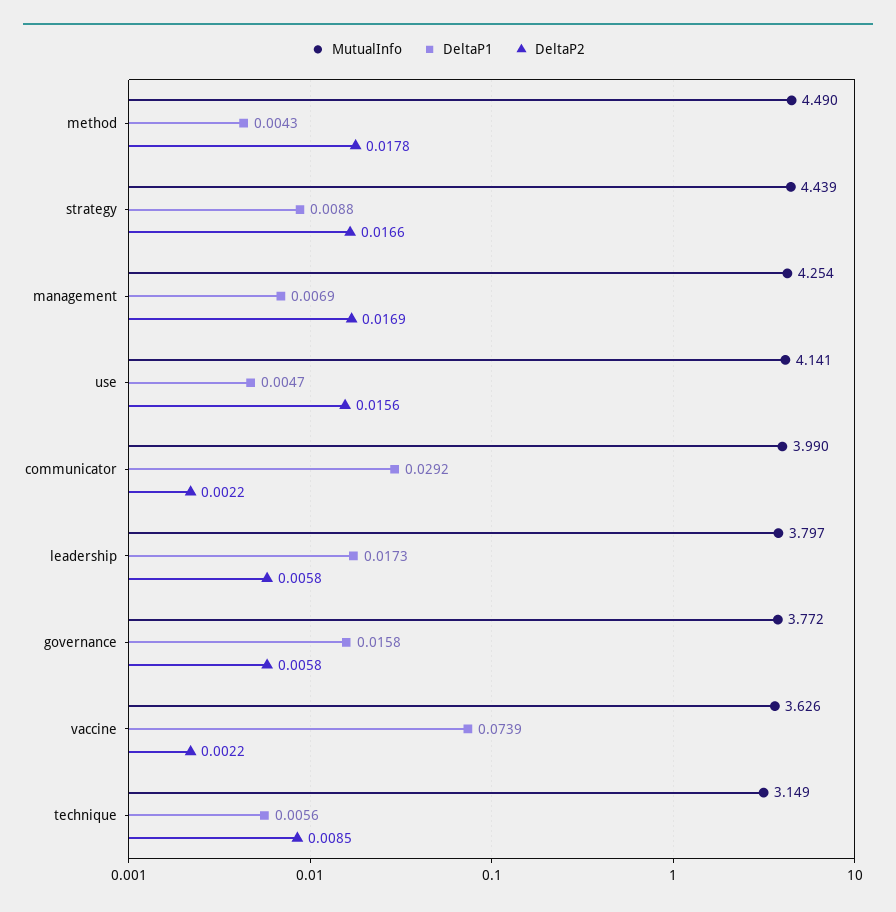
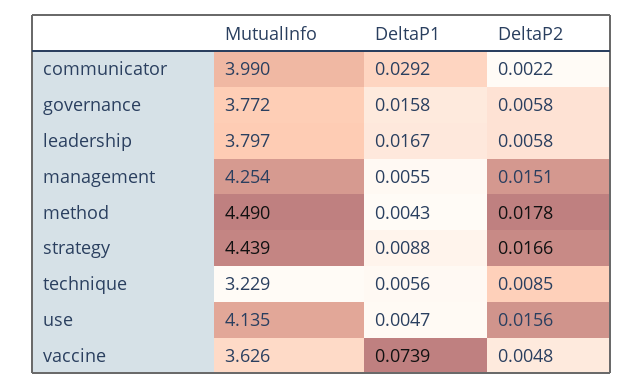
DeltaP1, management: 0.0069 -> 0.0055
DeltaP2, management: 0.0169 -> 0.0151
MutualInfo, use: 4.141 -> 4.135
DeltaP1, leadership: 0.0173 -> 0.0167
DeltaP2, vaccine: 0.0022 -> 0.0048
MutualInfo, technique: 3.149 -> 3.229

